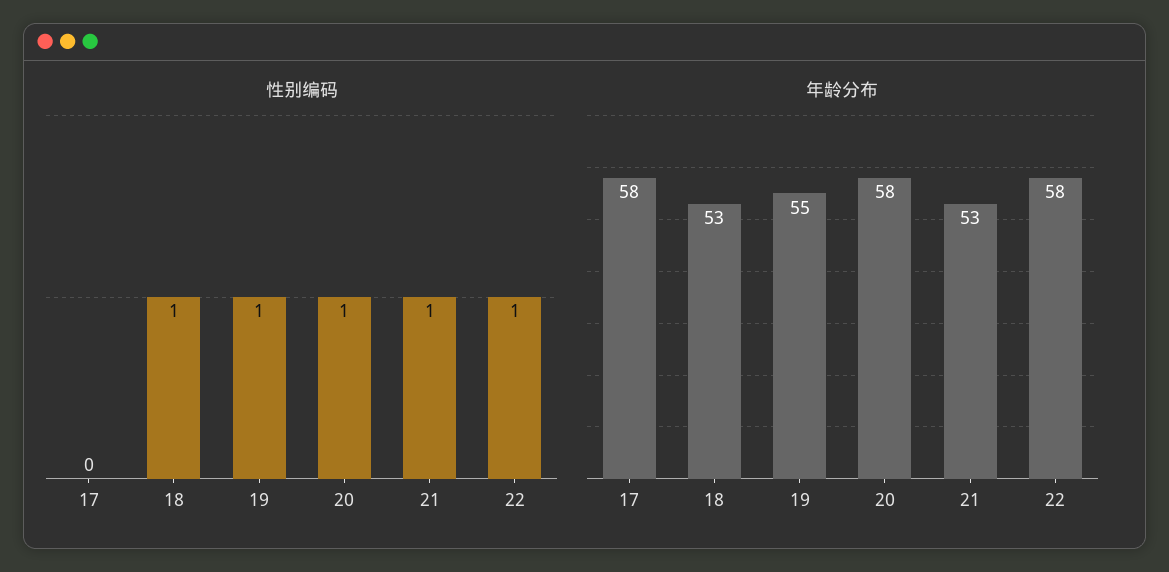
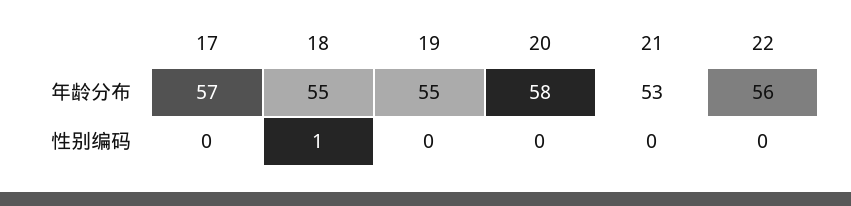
性别编码, 19: 1 -> 0
性别编码, 20: 1 -> 0
性别编码, 21: 1 -> 0
性别编码, 22: 1 -> 0
年龄分布, 17: 58 -> 57
年龄分布, 18: 53 -> 55
年龄分布, 22: 58 -> 56

